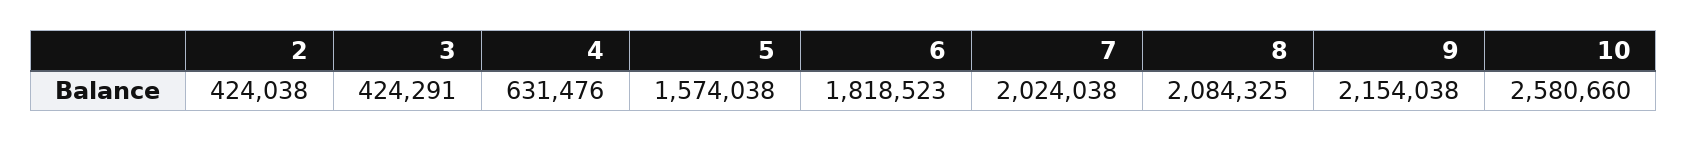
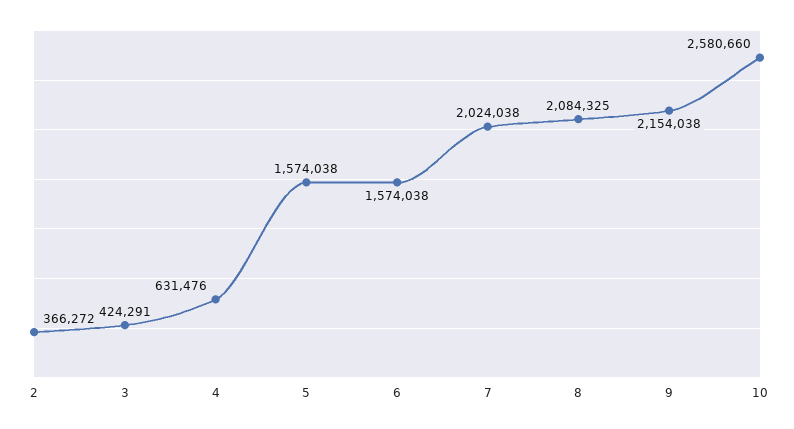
2: 424038 -> 366272
6: 1818523 -> 1574038

